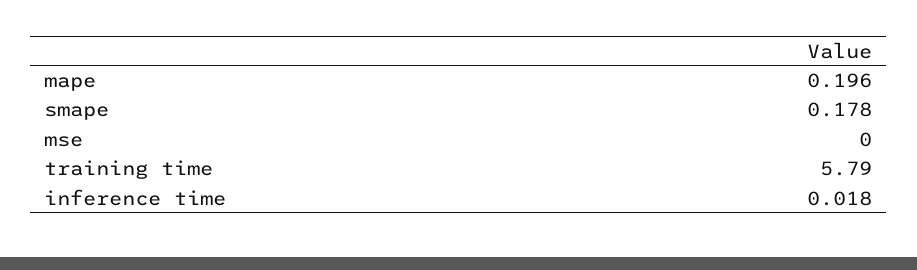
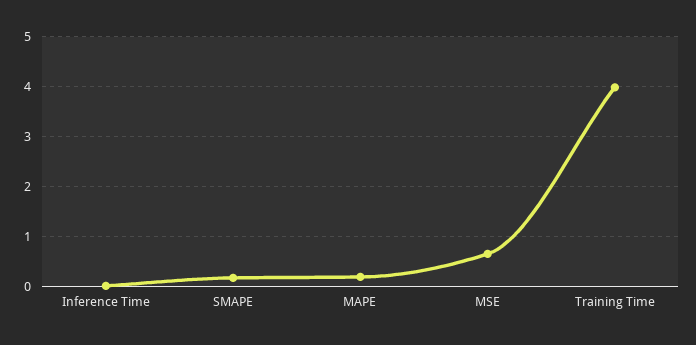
mse: 0 -> 0.6
training time: 5.79 -> 4

